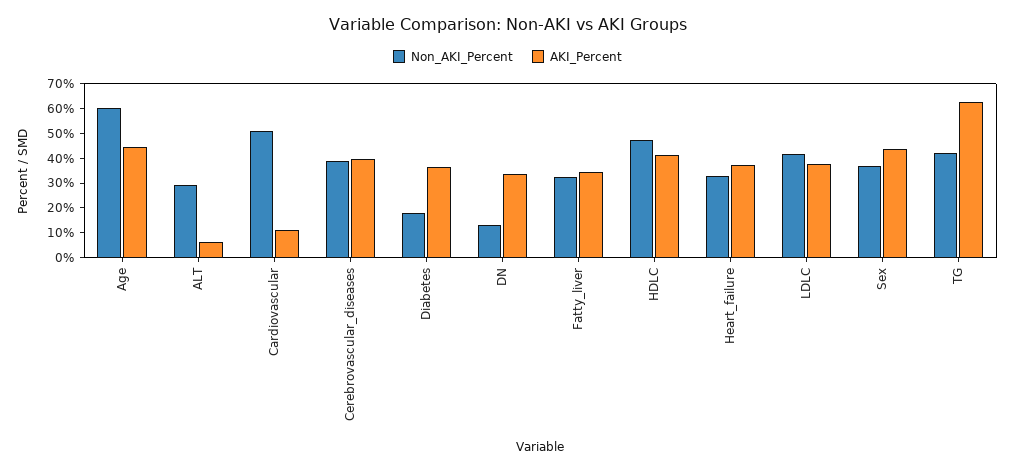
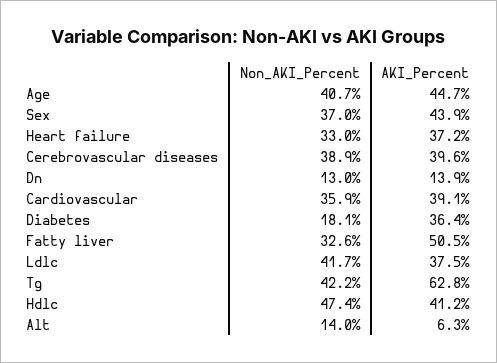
Non_AKI_Percent, Age: 60 -> 40.7
Non_AKI_Percent, ALT: 30 -> 14
Non_AKI_Percent, Cardiovascular: 50 -> 35.9
AKI_Percent, Cardiovascular: 10 -> 39.1
AKI_Percent, DN: 35 -> 13.9
AKI_Percent, Fatty_liver: 35 -> 50.5

